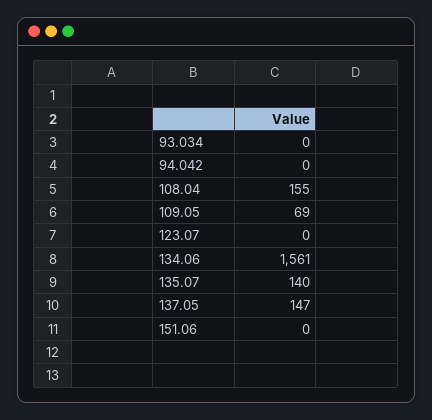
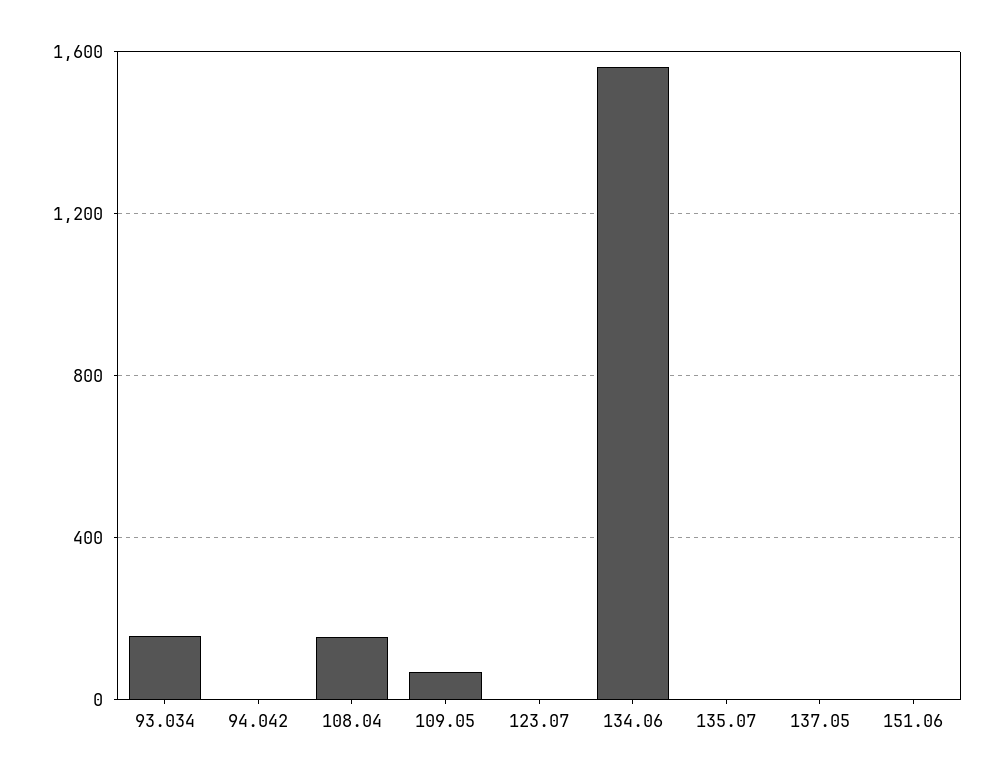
93.034: 0 -> 150
135.07: 140 -> 0
137.05: 147 -> 0

